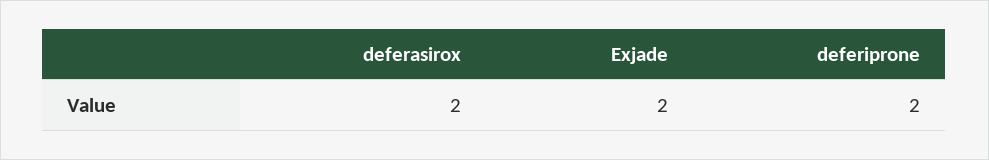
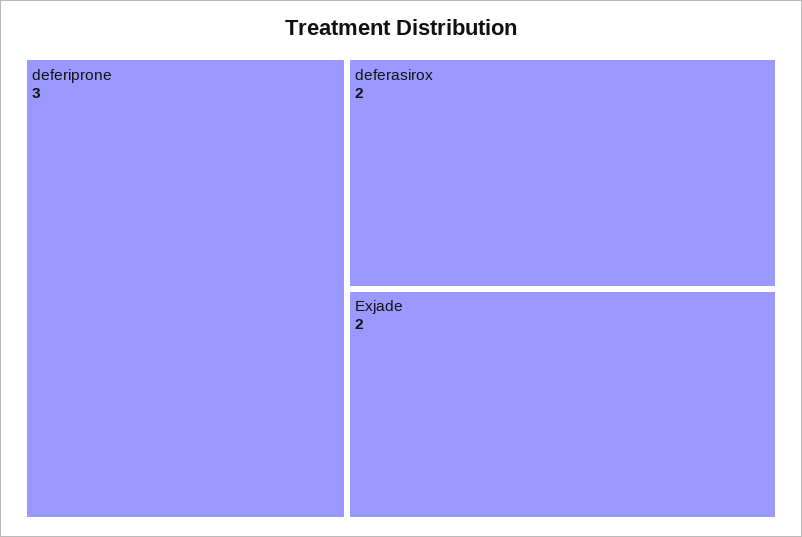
deferiprone: 2 -> 3

